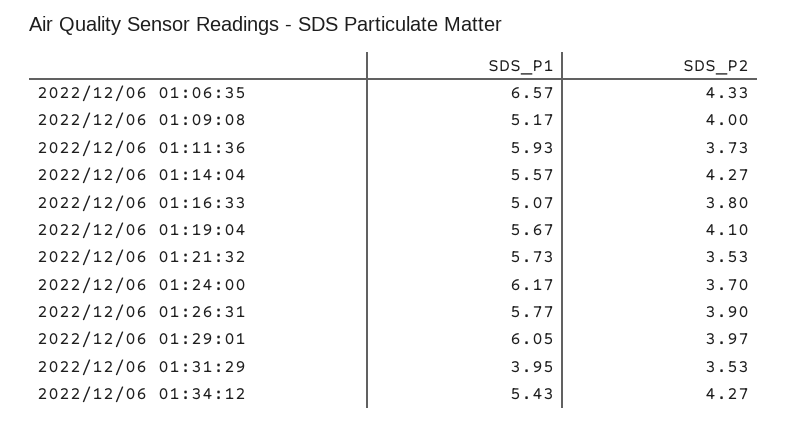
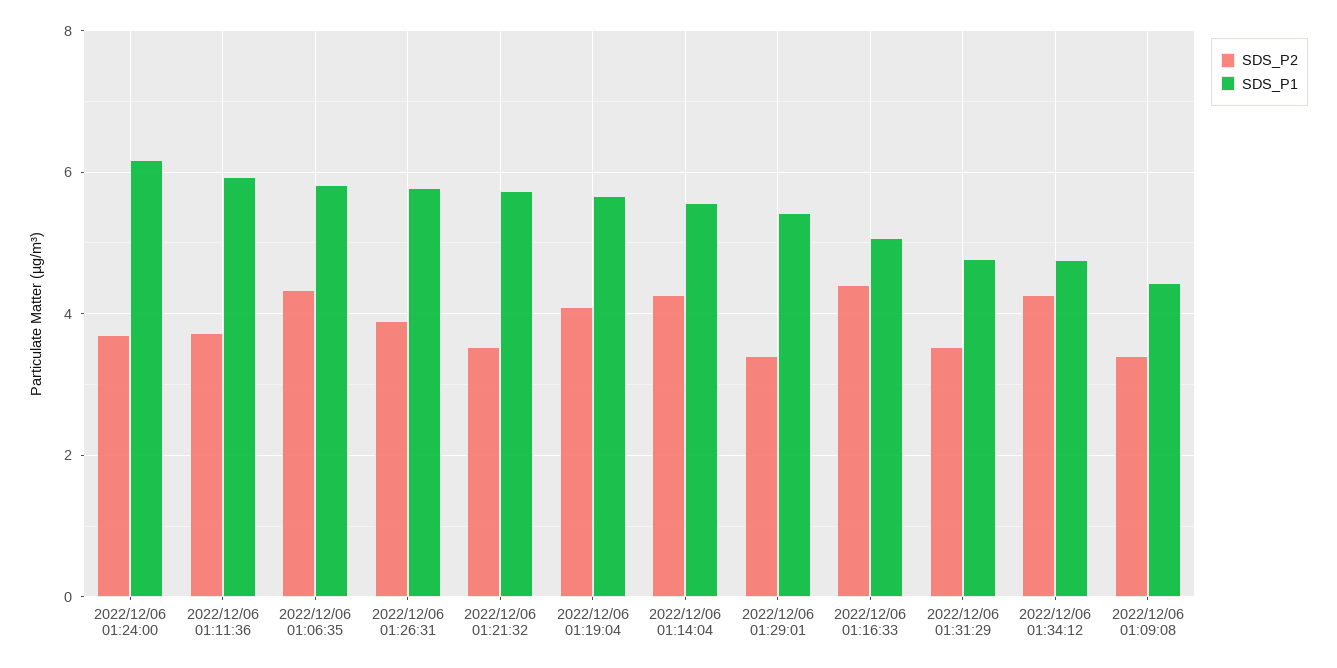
SDS_P1, 2022/12/06 01:06:35: 6.57 -> 5.8
SDS_P1, 2022/12/06 01:09:08: 5.17 -> 4.4
SDS_P2, 2022/12/06 01:09:08: 4 -> 3.4
SDS_P2, 2022/12/06 01:16:33: 3.8 -> 4.4
SDS_P1, 2022/12/06 01:29:01: 6.05 -> 5.4
SDS_P2, 2022/12/06 01:29:01: 3.97 -> 3.4
SDS_P1, 2022/12/06 01:31:29: 3.95 -> 4.8
SDS_P1, 2022/12/06 01:34:12: 5.43 -> 4.8

